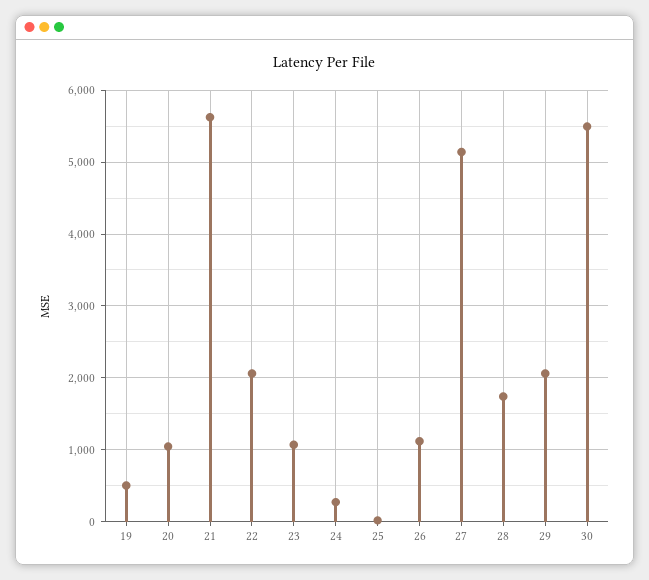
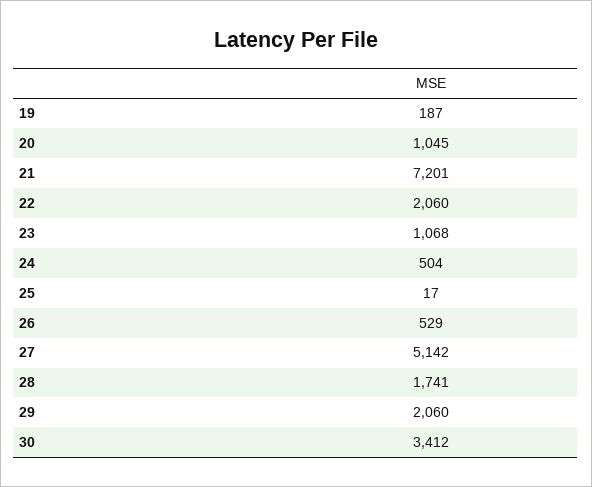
19: 500 -> 187
21: 5600 -> 7201
24: 300 -> 504
26: 1100 -> 529
30: 5500 -> 3412

